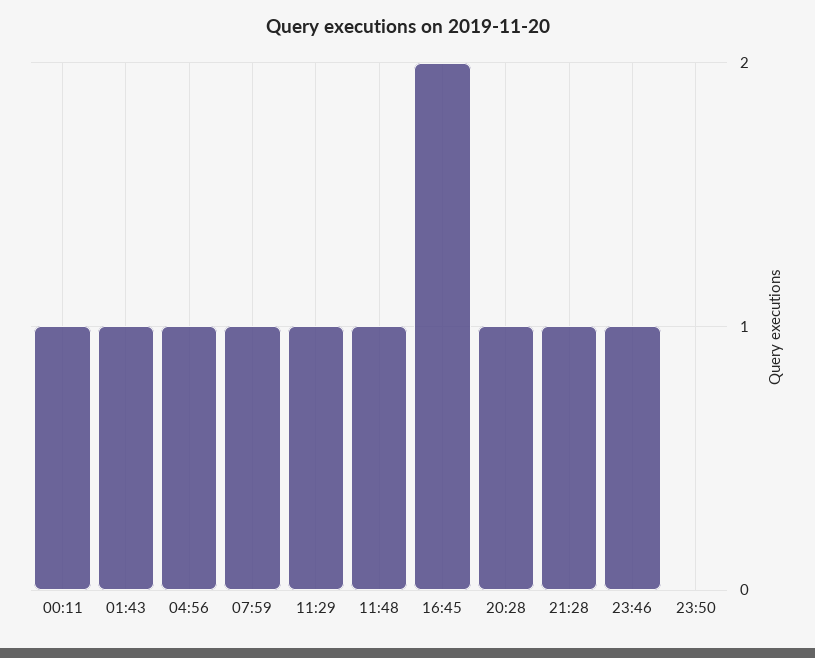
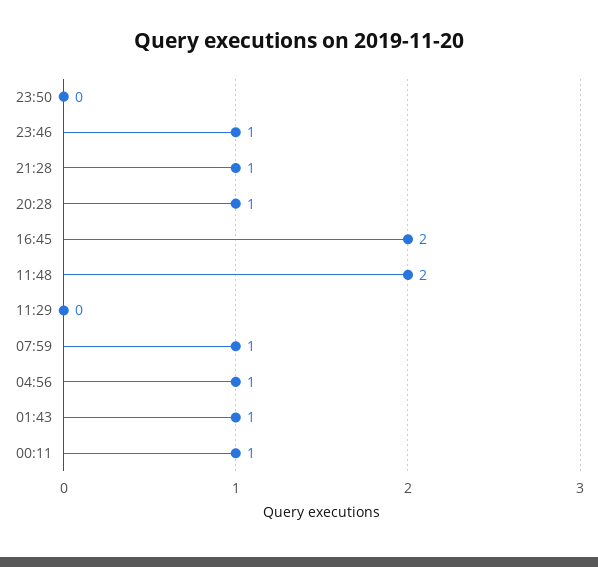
11:29: 1 -> 0
11:48: 1 -> 2

